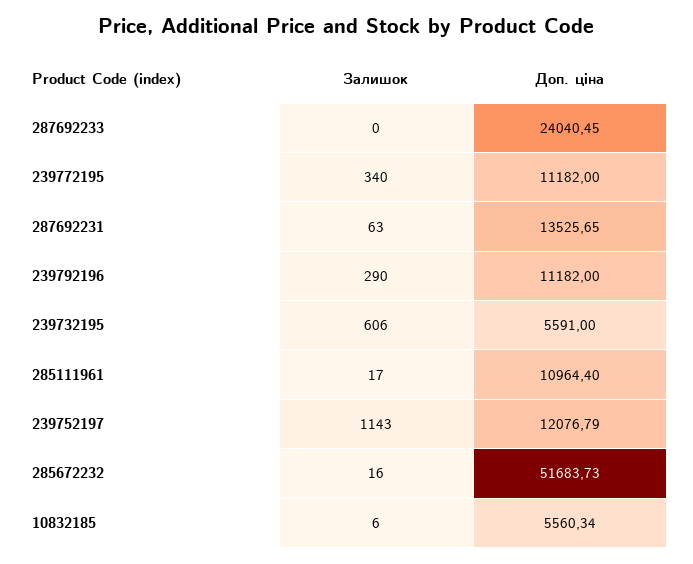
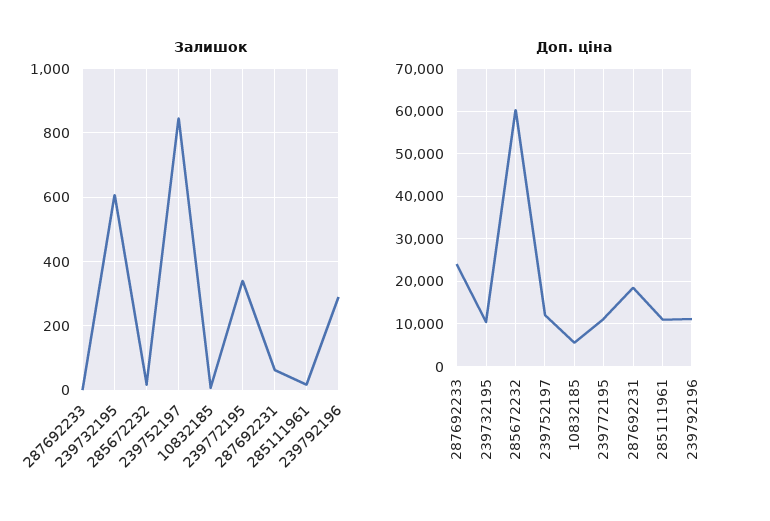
Доп. ціна, 287692231: 13525.65 -> 18000
Доп. ціна, 239732195: 5591 -> 10000
Залишок, 239752197: 1143 -> 840
Доп. ціна, 285672232: 51683.73 -> 60000

